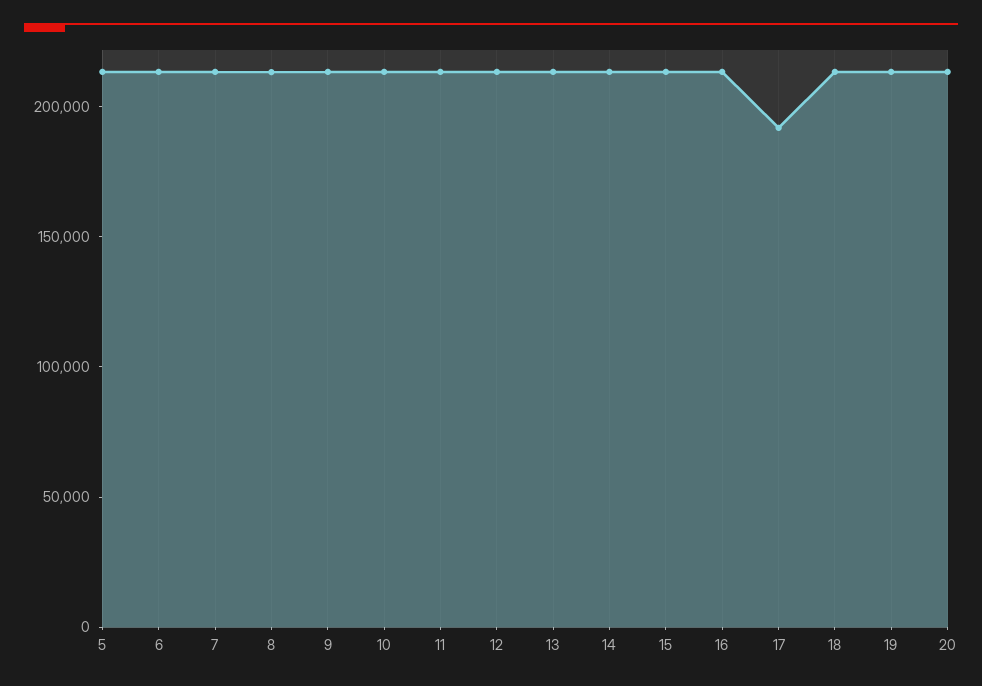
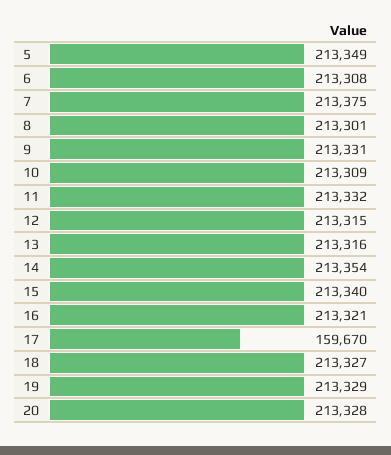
17: 190000 -> 159670

